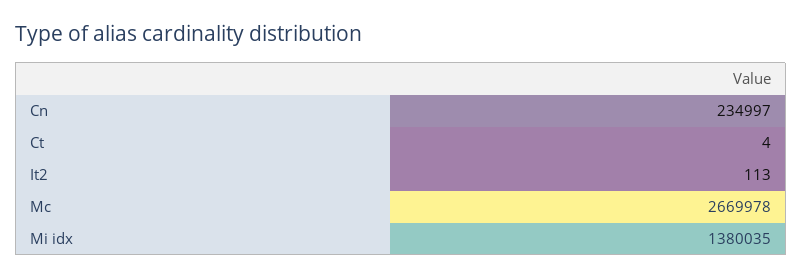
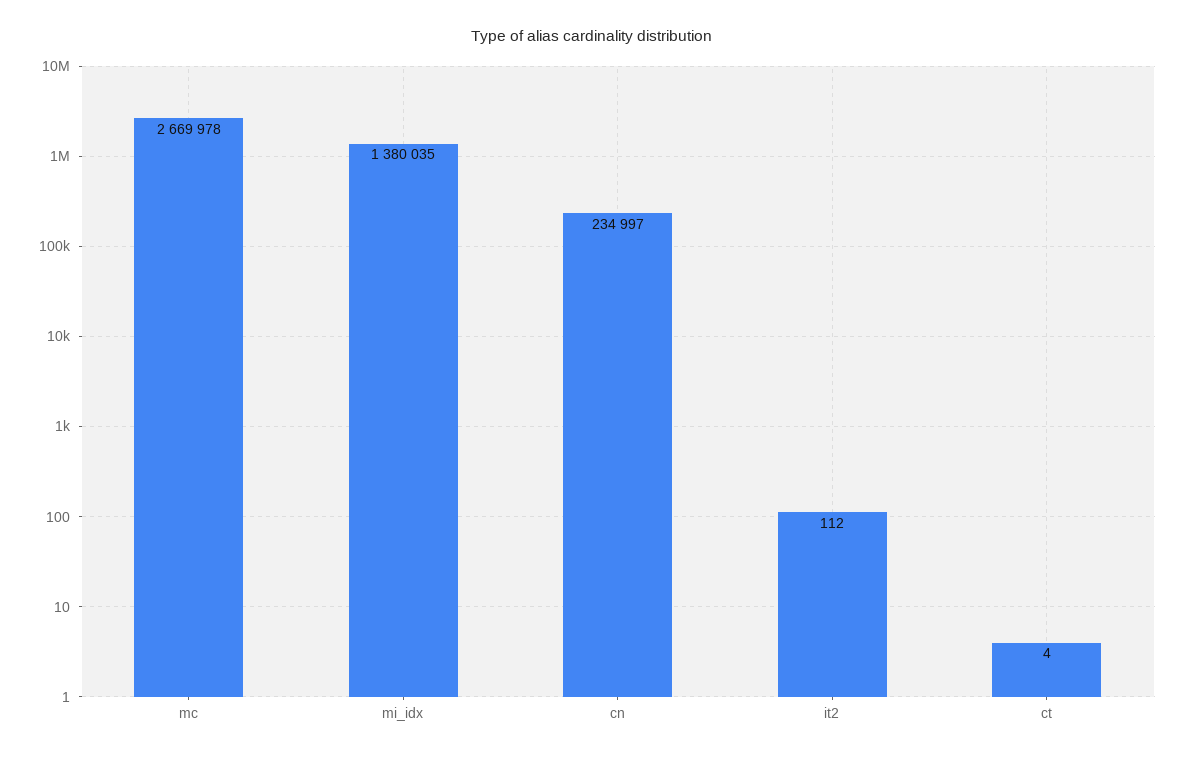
It2: 113 -> 112

